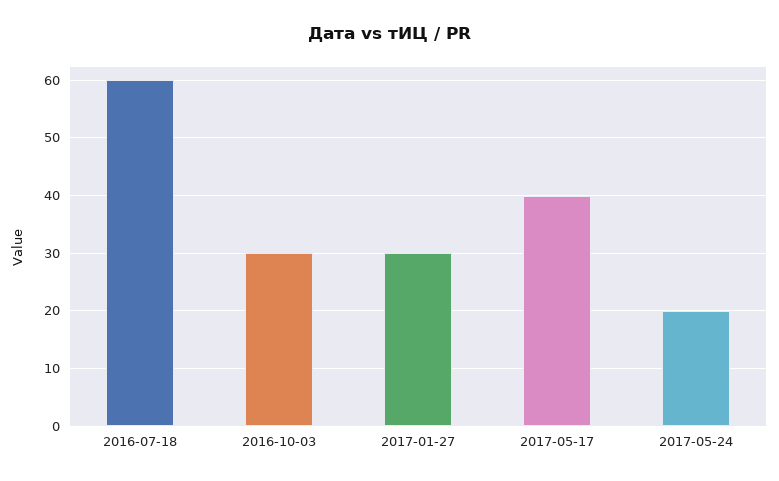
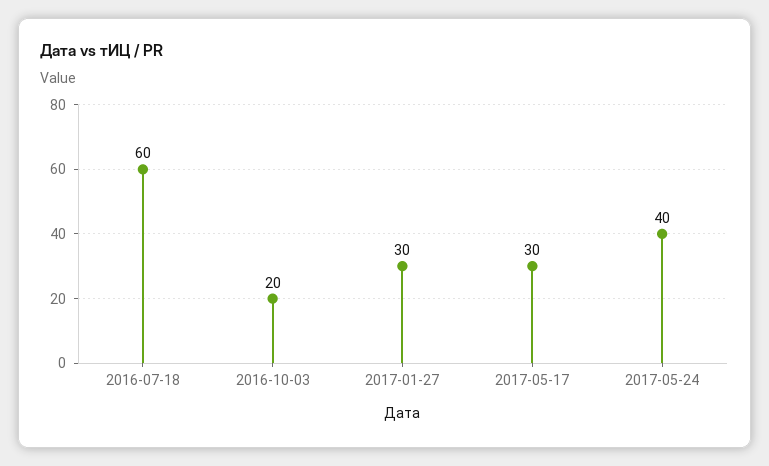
2016-10-03: 30 -> 20
2017-05-17: 40 -> 30
2017-05-24: 20 -> 40

